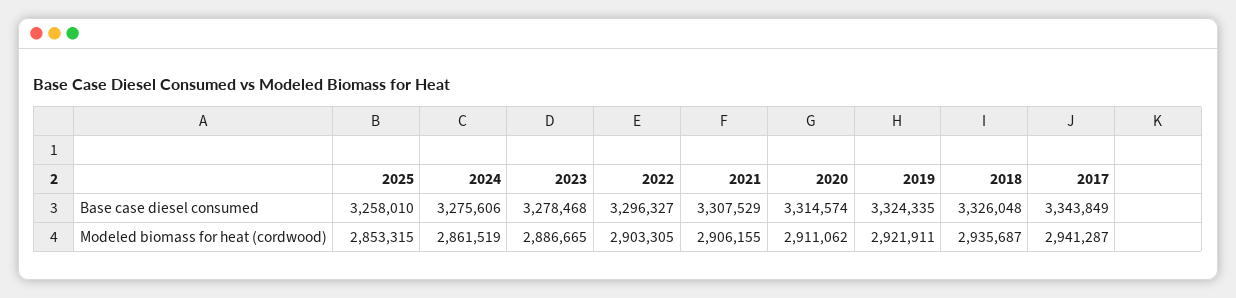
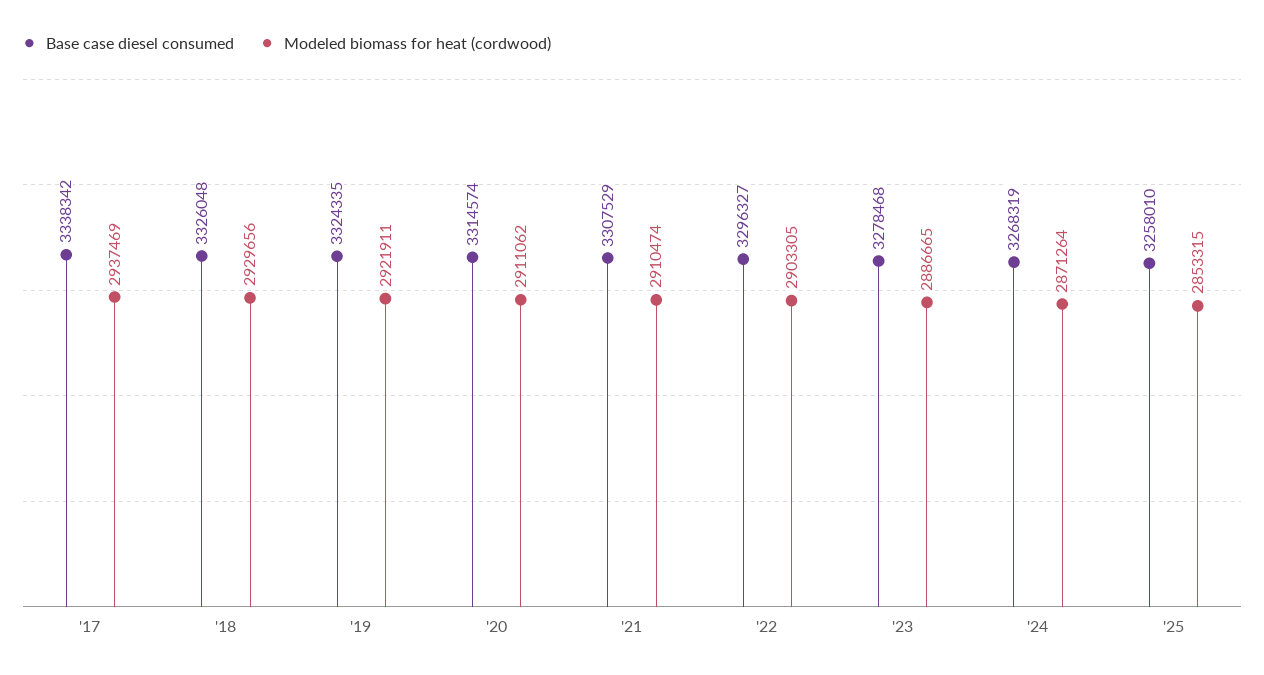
Base case diesel consumed, 2024: 3275606 -> 3268319
Base case diesel consumed, 2017: 3343849 -> 3338342
Modeled biomass for heat (cordwood), 2024: 2861519 -> 2871264
Modeled biomass for heat (cordwood), 2021: 2906155 -> 2910474
Modeled biomass for heat (cordwood), 2018: 2935687 -> 2929656
Modeled biomass for heat (cordwood), 2017: 2941287 -> 2937469

